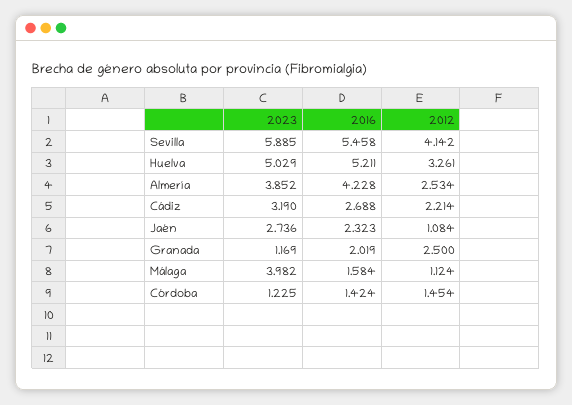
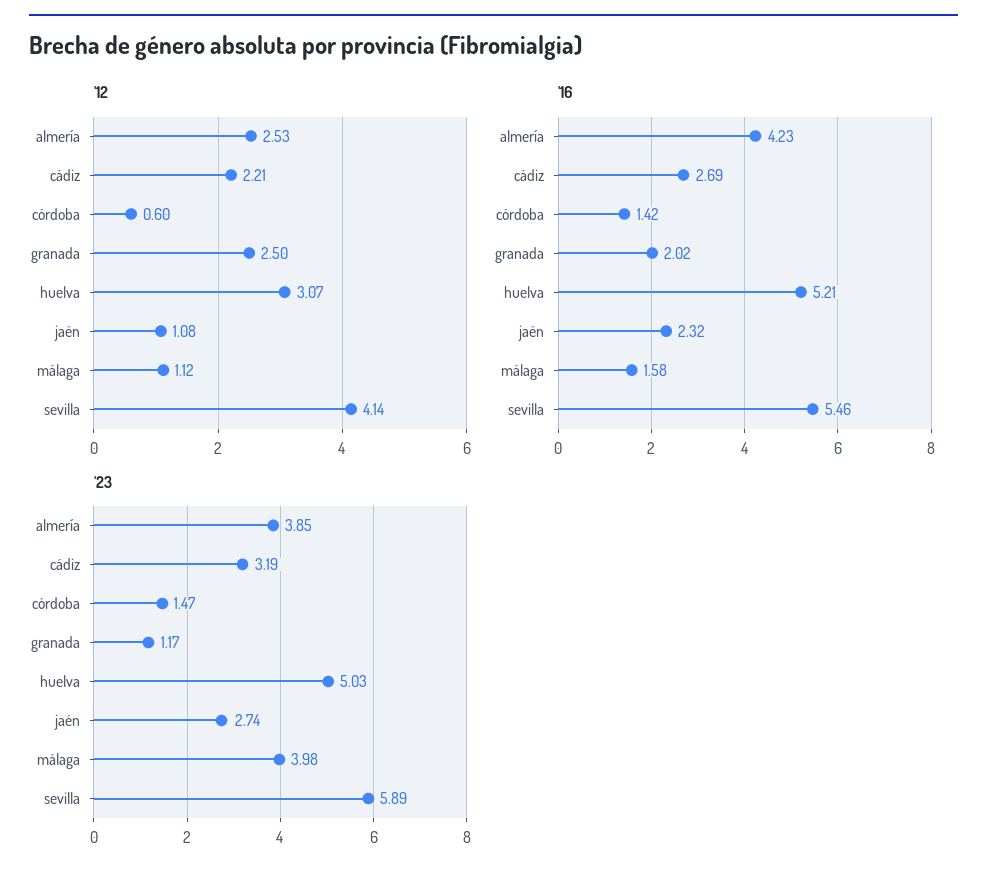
2012, Huelva: 3.261 -> 3.07
2023, Córdoba: 1.225 -> 1.47
2012, Córdoba: 1.454 -> 0.6

